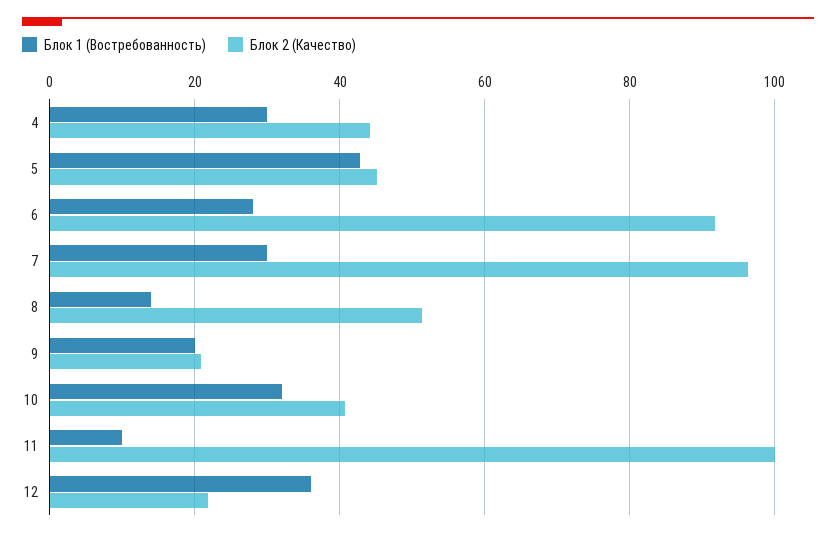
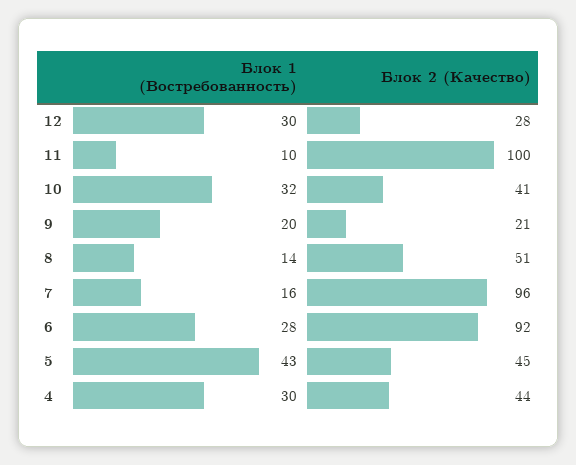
Блок 1 (Востребованность), 7: 30 -> 16
Блок 1 (Востребованность), 12: 36 -> 30
Блок 2 (Качество), 12: 22 -> 28

